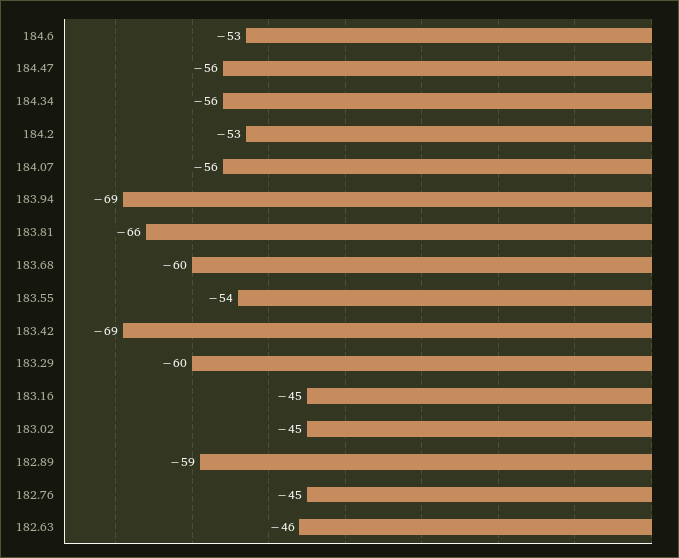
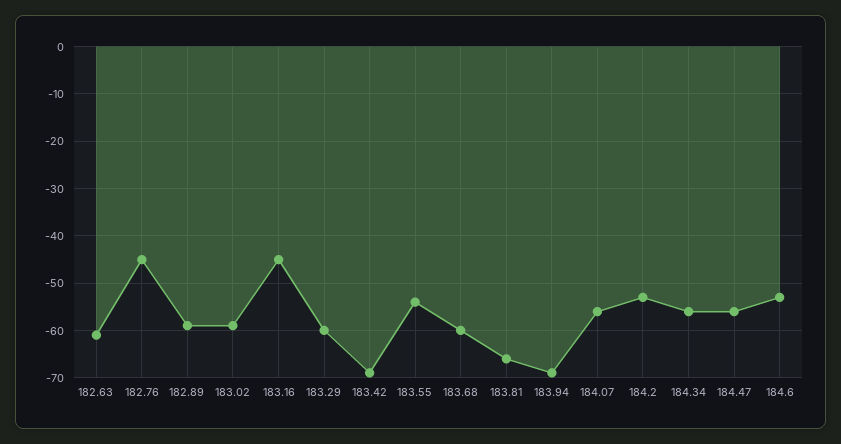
183.02: -45 -> -60
182.63: -46 -> -60

